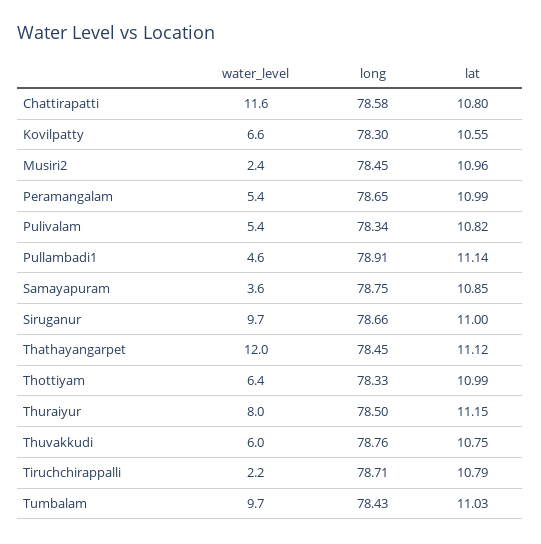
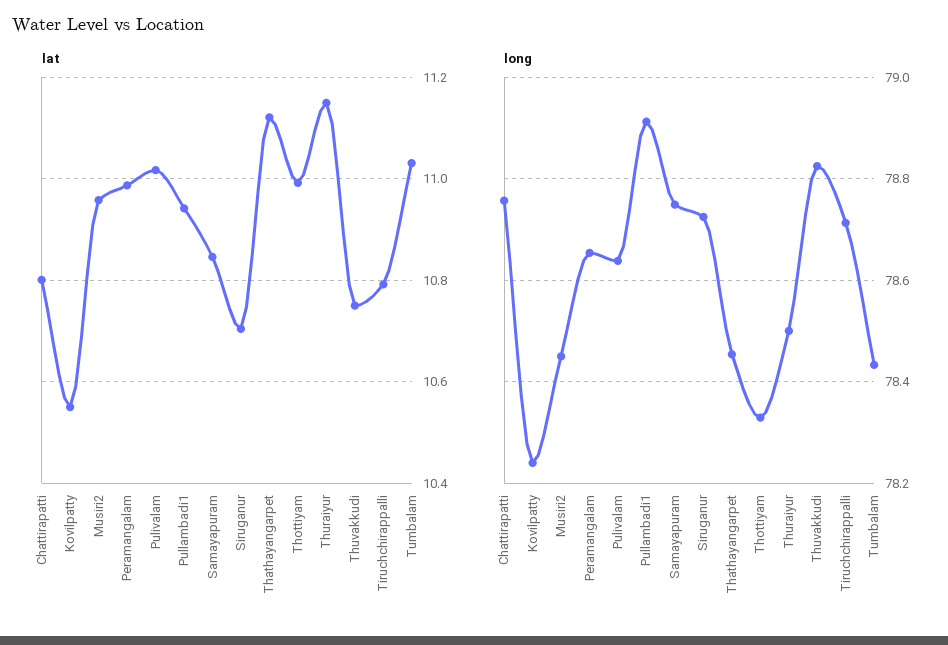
water_level, Chattirapatti: 11.6 -> none
long, Chattirapatti: 78.58 -> 78.76
water_level, Kovilpatty: 6.6 -> none
long, Kovilpatty: 78.3 -> 78.24
water_level, Musiri2: 2.4 -> none
water_level, Peramangalam: 5.4 -> none
water_level, Pulivalam: 5.4 -> none
long, Pulivalam: 78.34 -> 78.64
lat, Pulivalam: 10.82 -> 11.02
water_level, Pullambadi1: 4.6 -> none
lat, Pullambadi1: 11.14 -> 10.94
water_level, Samayapuram: 3.6 -> none
water_level, Siruganur: 9.7 -> none
long, Siruganur: 78.66 -> 78.72
lat, Siruganur: 11 -> 10.7
water_level, Thathayangarpet: 12 -> none
water_level, Thottiyam: 6.4 -> none
water_level, Thuraiyur: 8 -> none
water_level, Thuvakkudi: 6 -> none
long, Thuvakkudi: 78.76 -> 78.82
water_level, Tiruchchirappalli: 2.2 -> none
water_level, Tumbalam: 9.7 -> none

